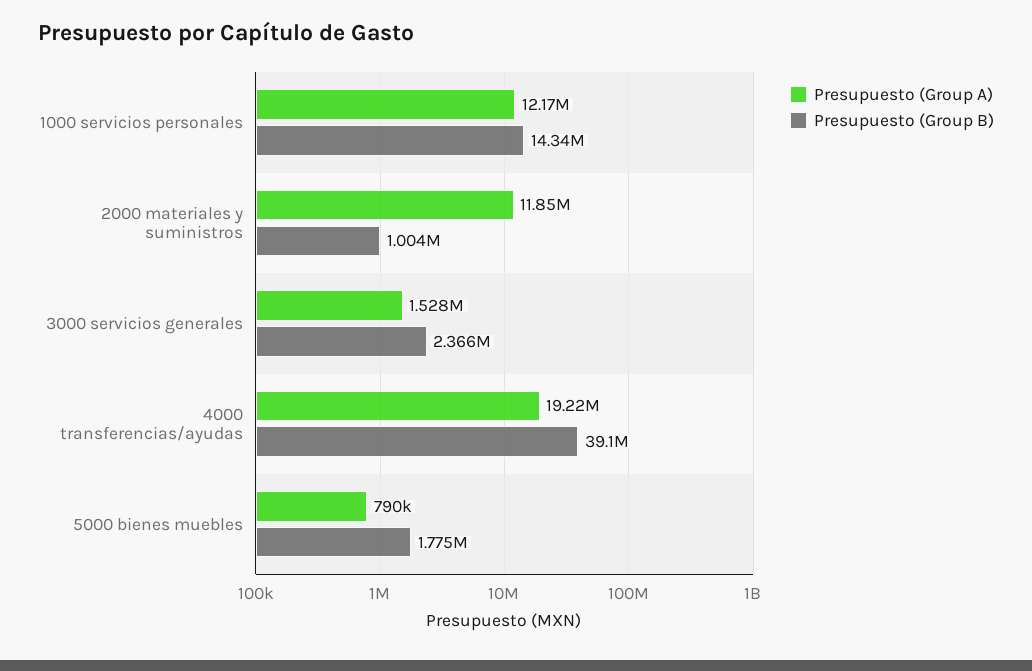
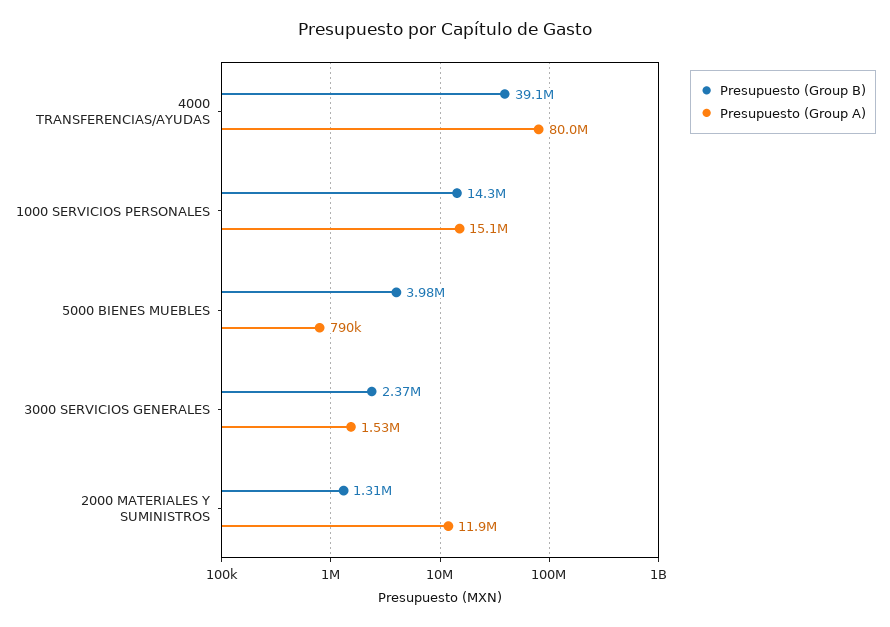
Presupuesto (Group A), 1000 servicios personales: 12170000 -> 15100000
Presupuesto (Group B), 2000 materiales y suministros: 1004000 -> 1310000
Presupuesto (Group A), 4000 transferencias/ayudas: 19220000 -> 80000000
Presupuesto (Group B), 5000 bienes muebles: 1775000 -> 3980000

